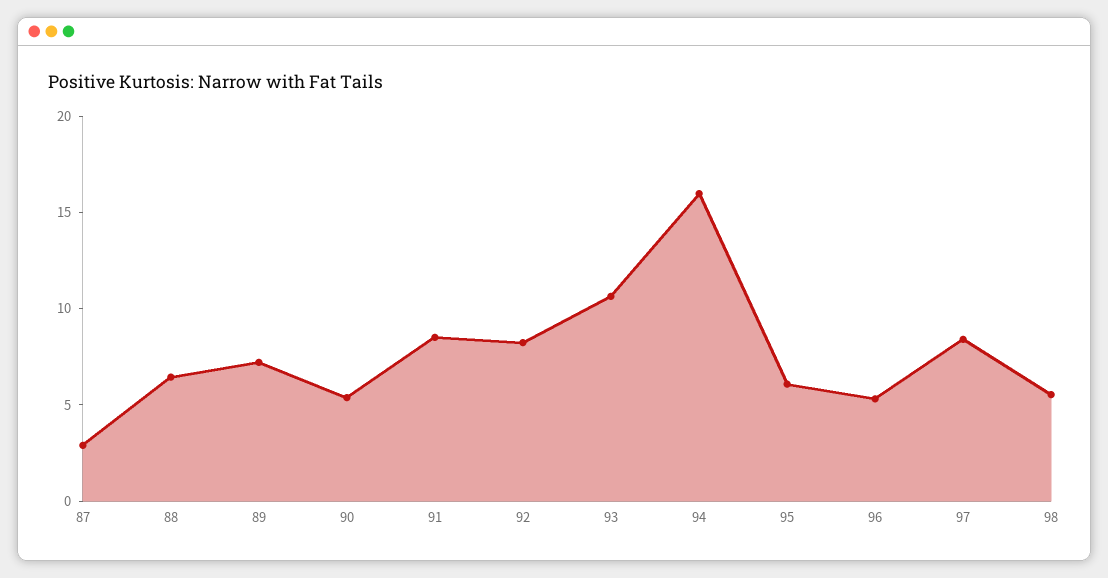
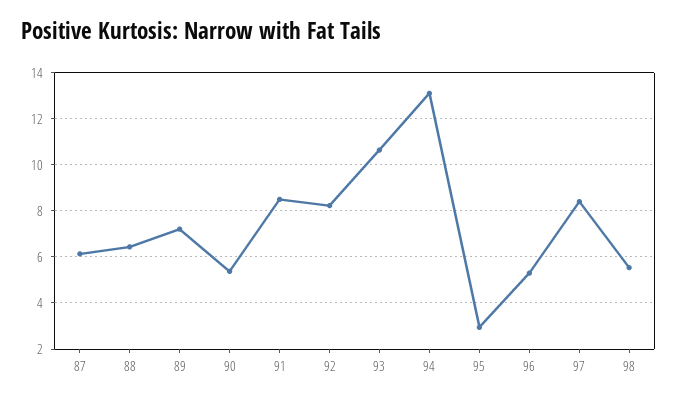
87: 3 -> 6
94: 16 -> 13
95: 6 -> 3

